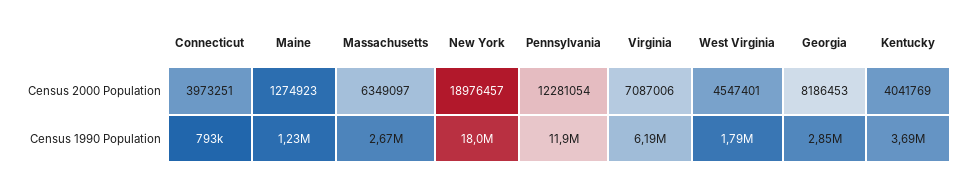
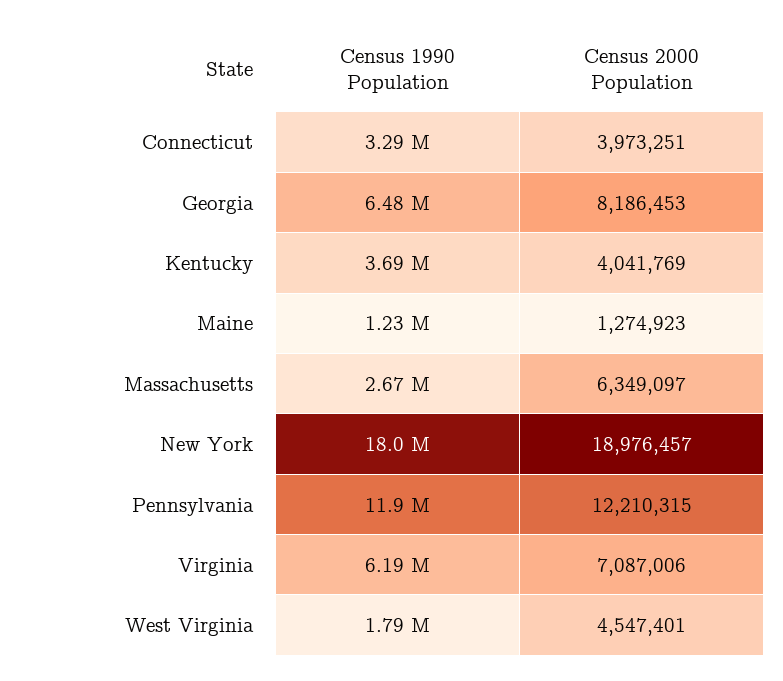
Pennsylvania, Census 2000 Population: 12281054 -> 12210315
Connecticut, Census 1990 Population: 793000 -> 3290000
Georgia, Census 1990 Population: 2850000 -> 6480000

